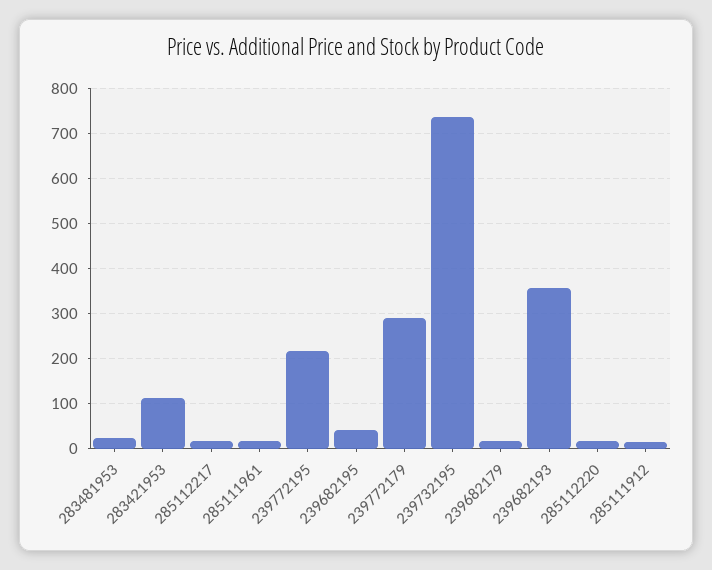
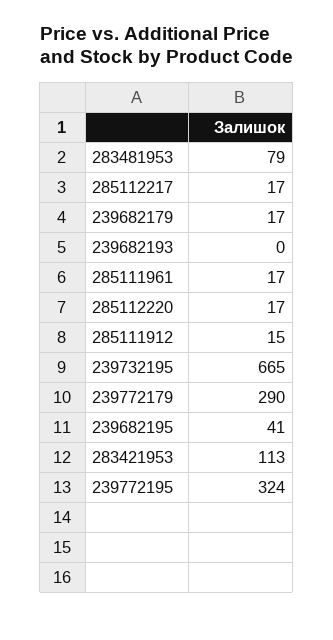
283481953: 20 -> 79
239772195: 220 -> 324
239732195: 740 -> 665
239682193: 360 -> 0

